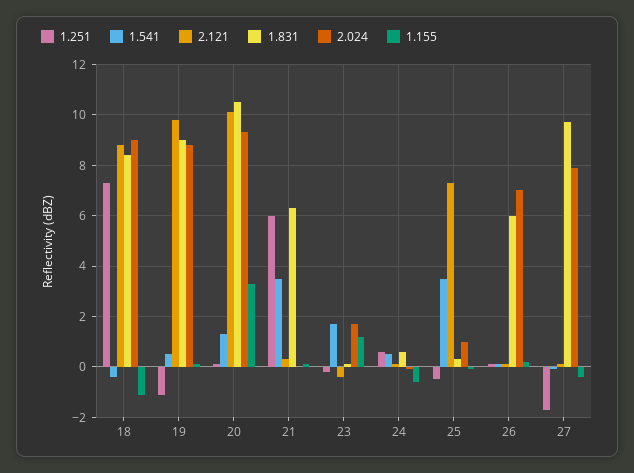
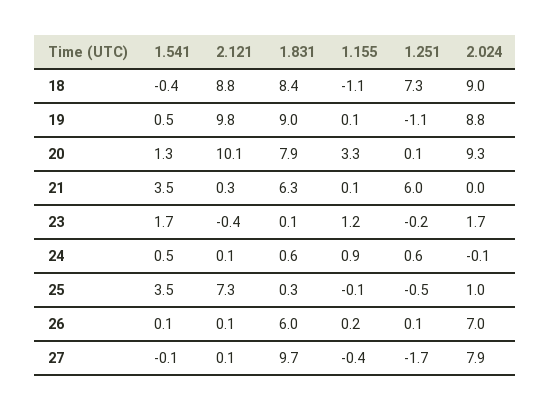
1.831, 20: 10.5 -> 7.9
1.155, 24: -0.5 -> 0.9

